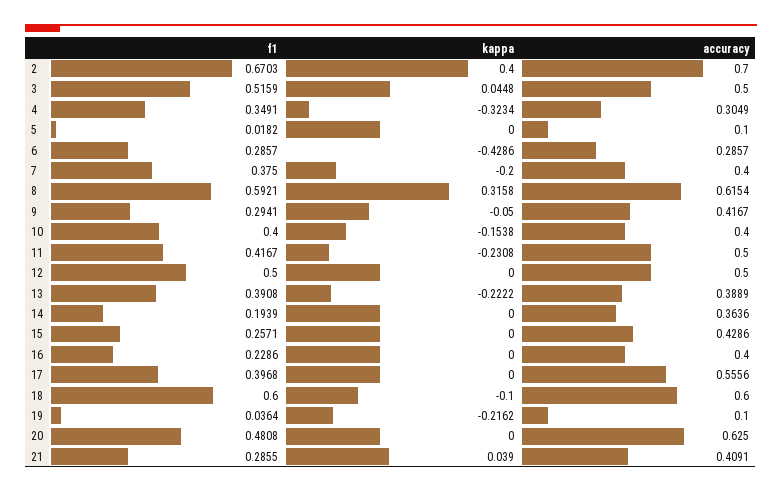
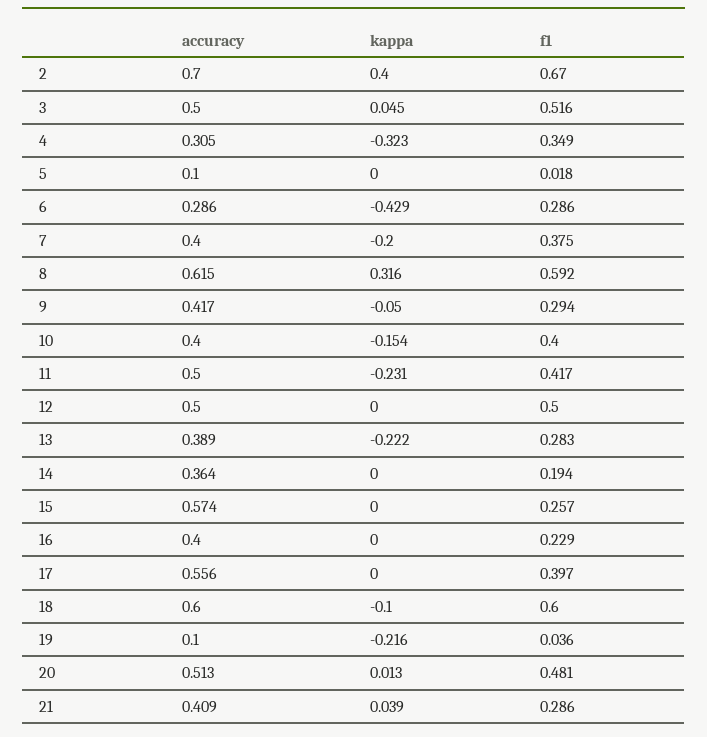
f1, 13: 0.3908 -> 0.283
accuracy, 15: 0.4286 -> 0.574
kappa, 20: 0 -> 0.013
accuracy, 20: 0.625 -> 0.513

